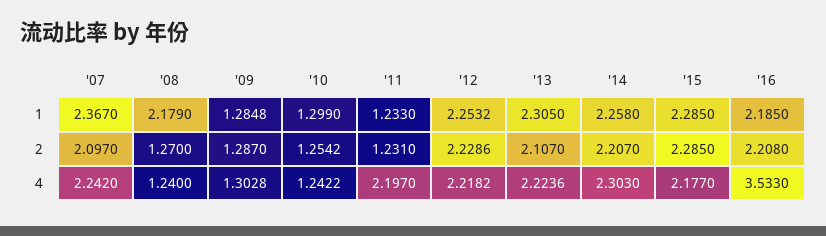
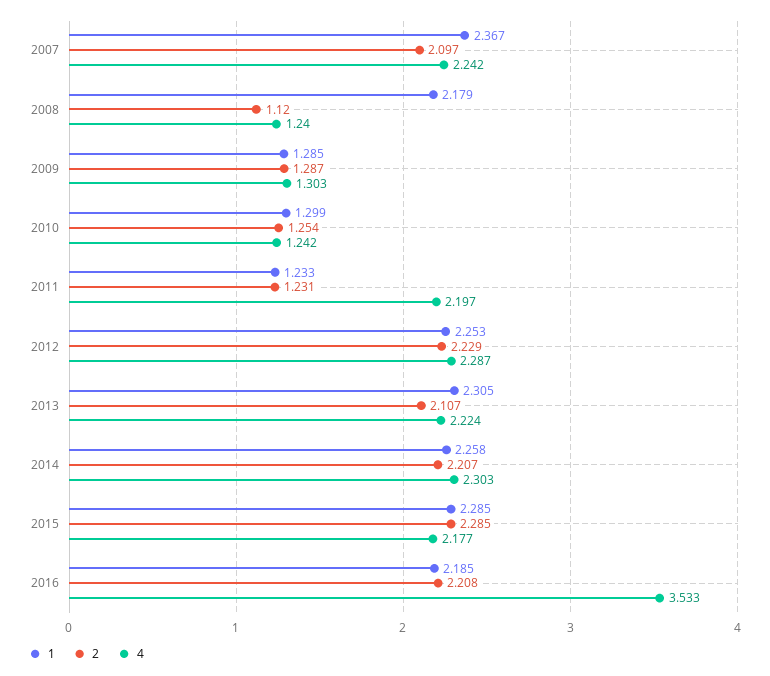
2, '08: 1.27 -> 1.12
4, '12: 2.2182 -> 2.287

